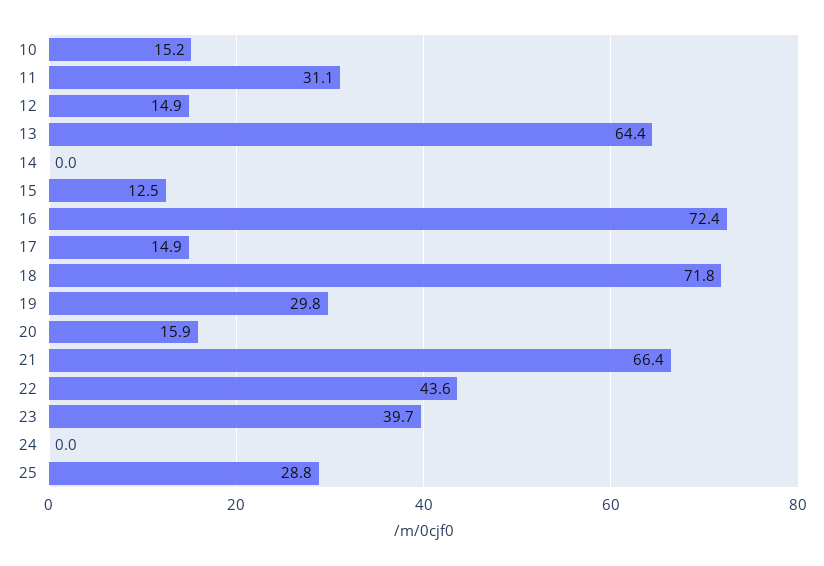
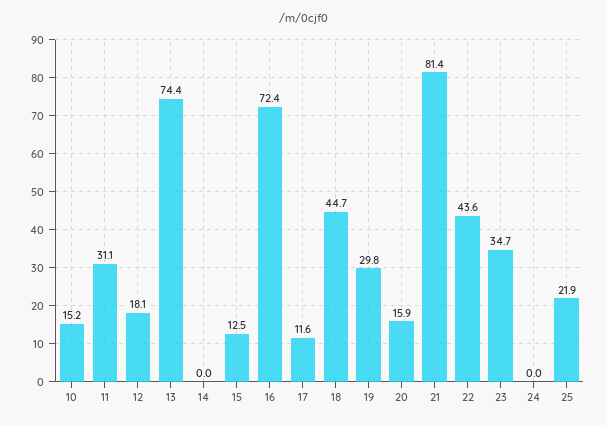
12: 14.9 -> 18.1
13: 64.4 -> 74.4
17: 14.9 -> 11.6
18: 71.8 -> 44.7
21: 66.4 -> 81.4
23: 39.7 -> 34.7
25: 28.8 -> 21.9

